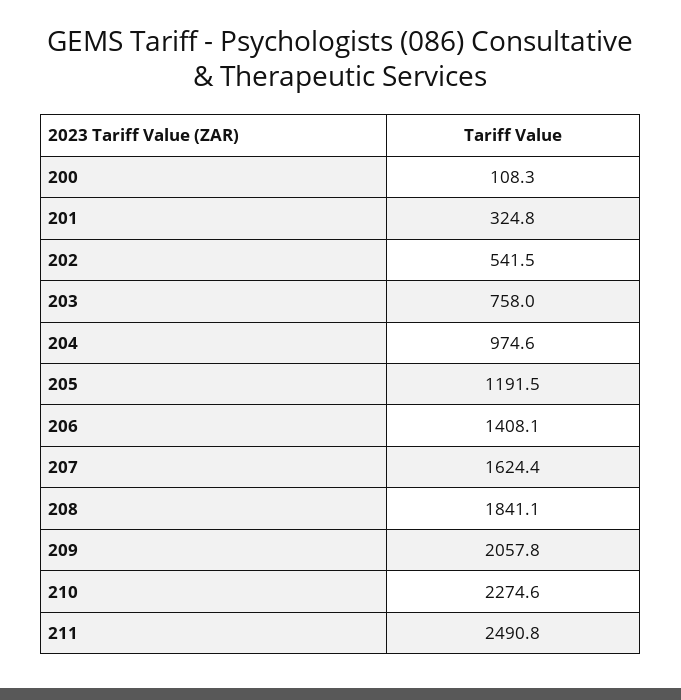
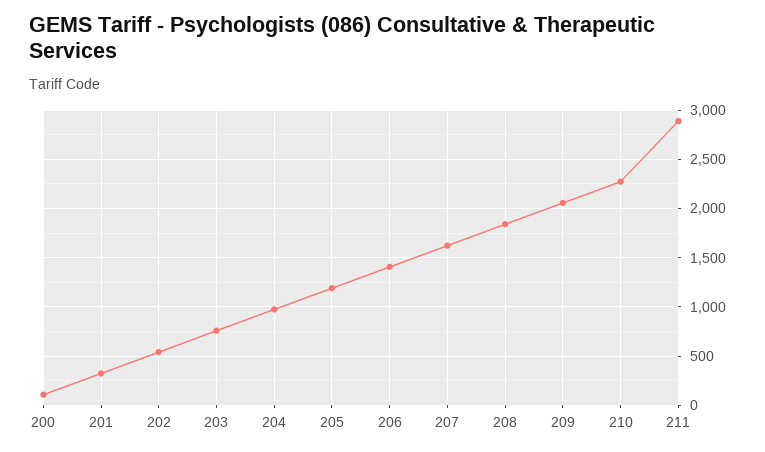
211: 2490.8 -> 2900

